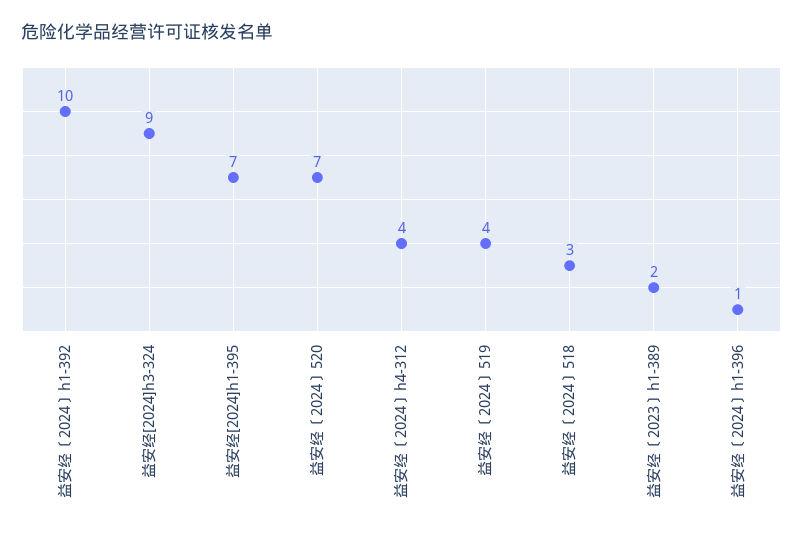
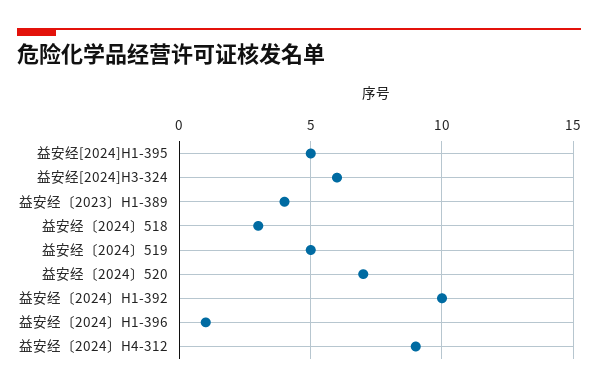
益安经[2024]h3-324: 9 -> 6
益安经[2024]h1-395: 7 -> 5
益安经〔2024〕h4-312: 4 -> 9
益安经〔2024〕519: 4 -> 5
益安经〔2023〕h1-389: 2 -> 4

